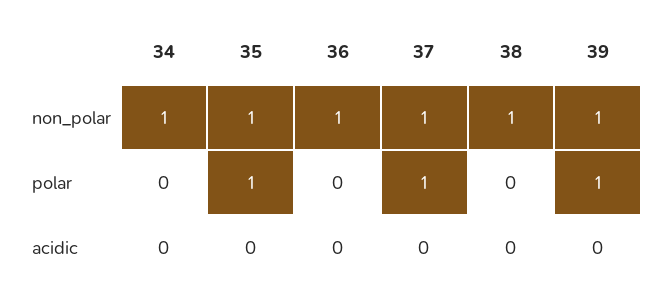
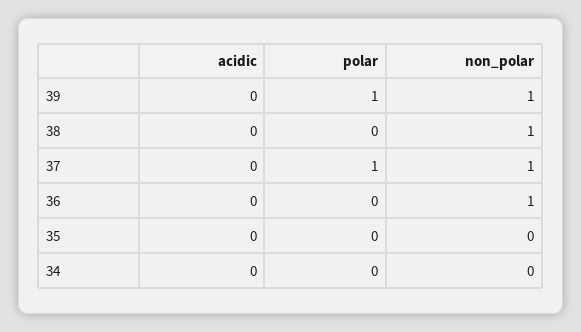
34, non_polar: 1 -> 0
35, non_polar: 1 -> 0
35, polar: 1 -> 0

